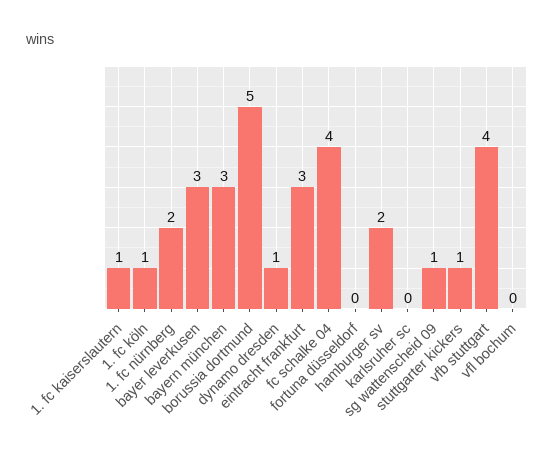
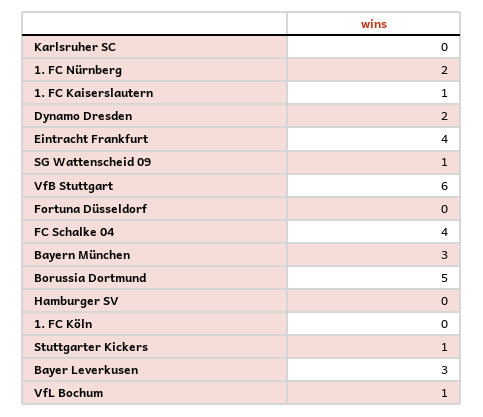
1. fc köln: 1 -> 0
dynamo dresden: 1 -> 2
eintracht frankfurt: 3 -> 4
hamburger sv: 2 -> 0
vfb stuttgart: 4 -> 6
vfl bochum: 0 -> 1

